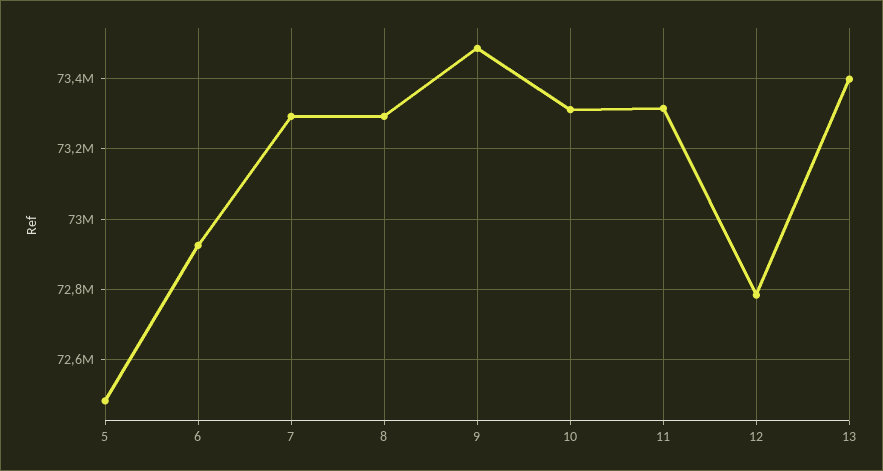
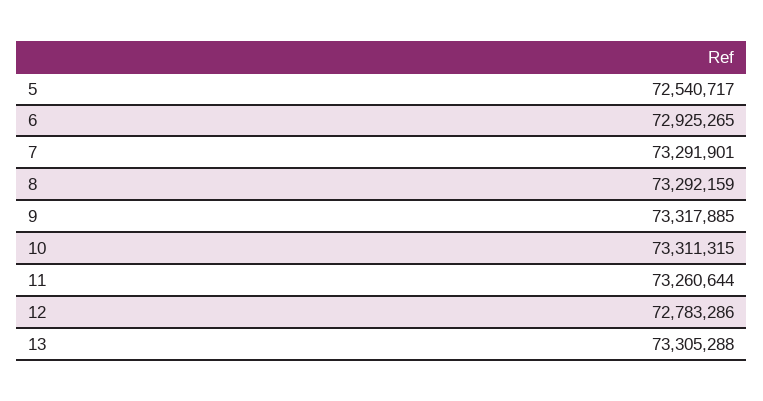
5: 72480000 -> 72540717
9: 73480000 -> 73317885
11: 73320000 -> 73260644
13: 73400000 -> 73305288

